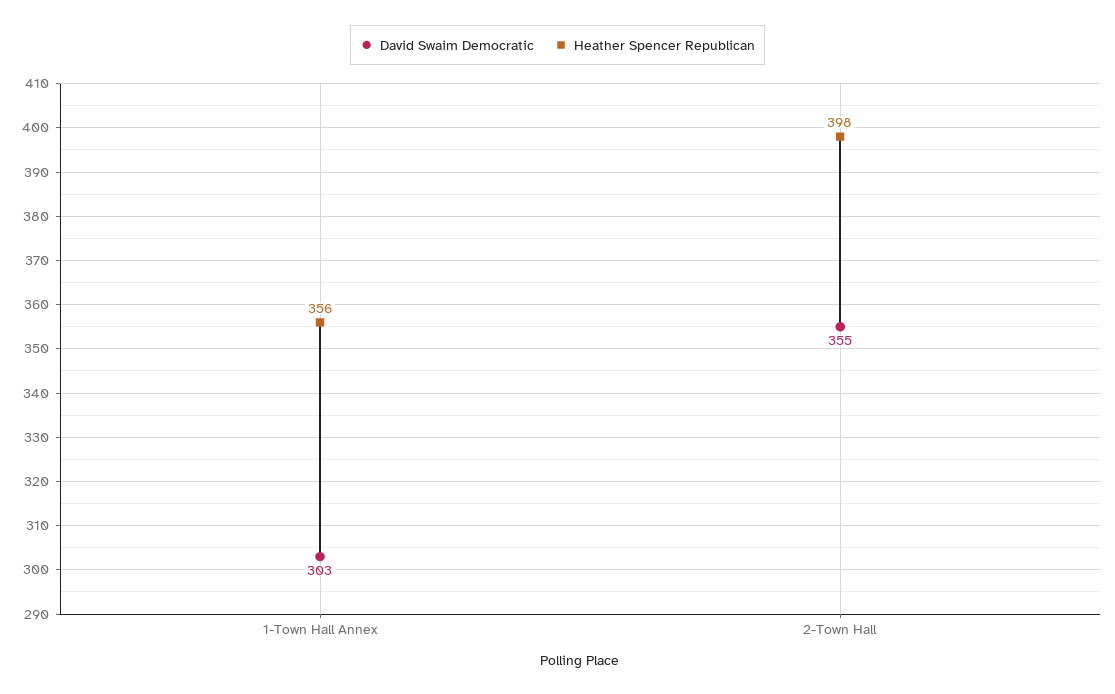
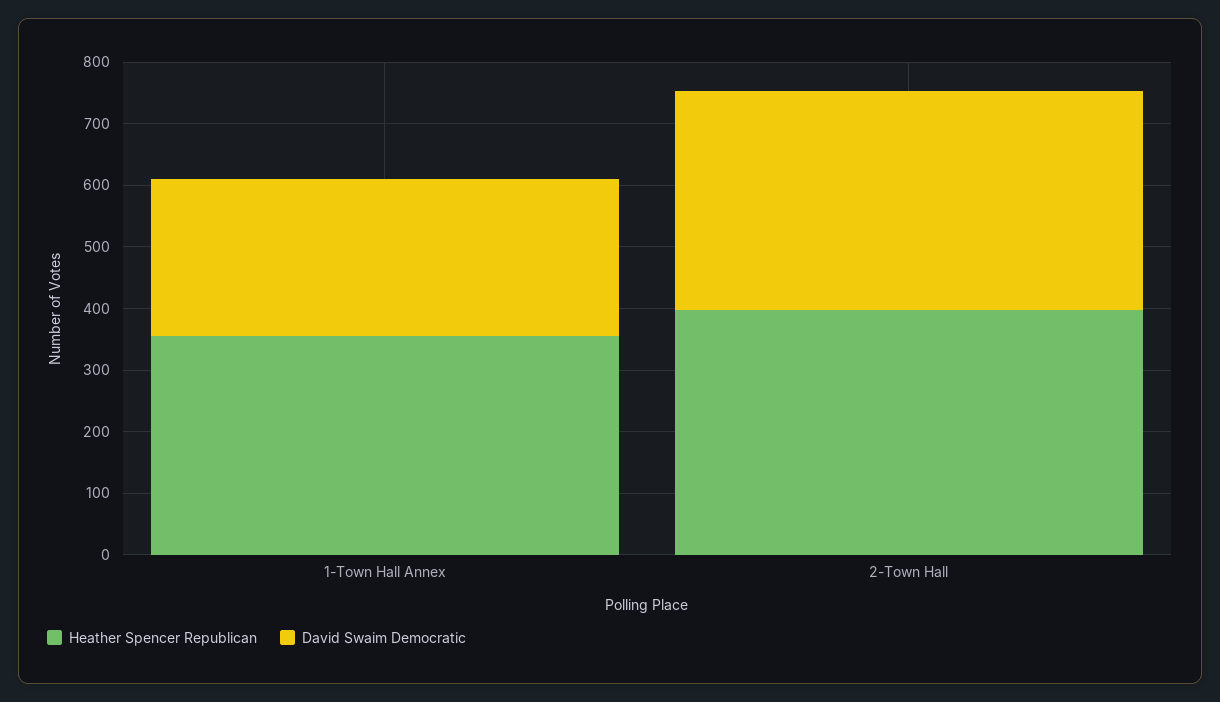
David Swaim Democratic, 1-Town Hall Annex: 303 -> 260

